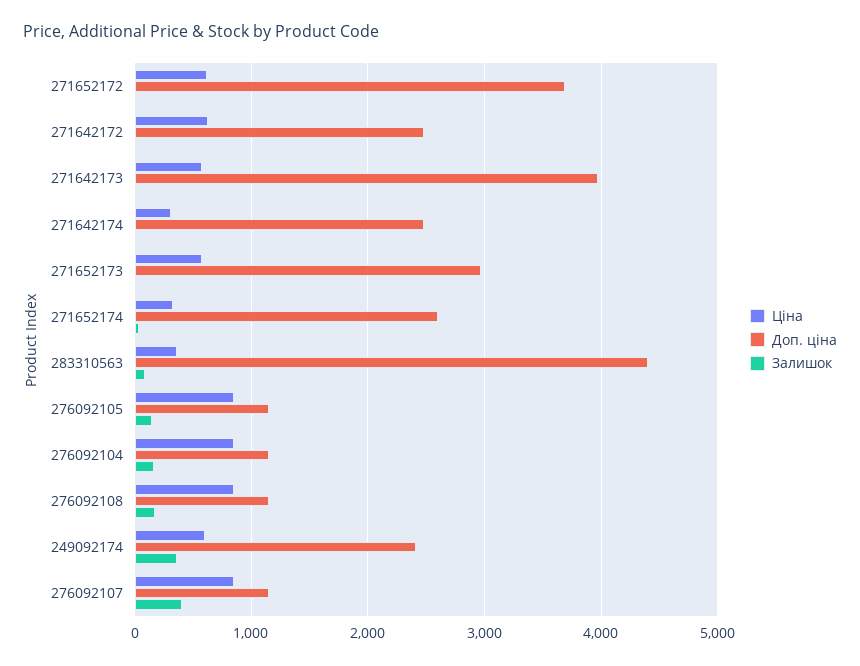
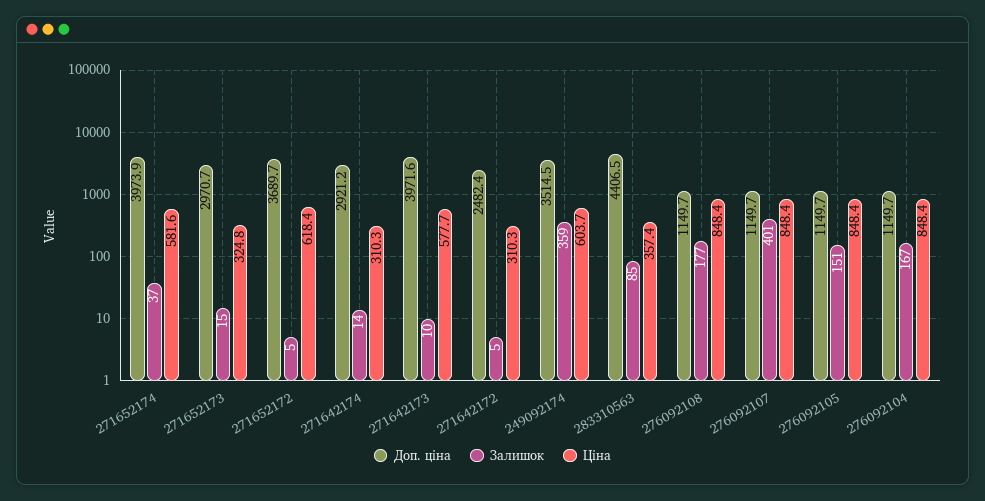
Ціна, 271642172: 600 -> 310.3
Доп. ціна, 271642174: 2500 -> 2921.2
Ціна, 271652173: 600 -> 324.8
Ціна, 271652174: 300 -> 581.6
Доп. ціна, 271652174: 2600 -> 3973.9
Доп. ціна, 249092174: 2400 -> 3514.5

